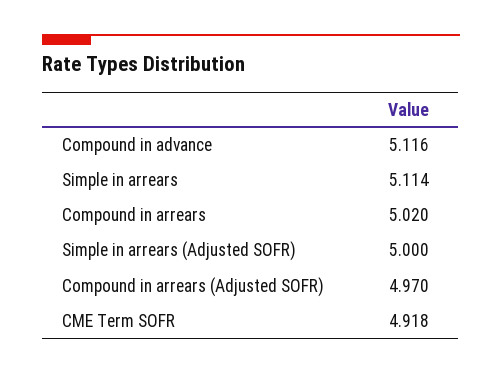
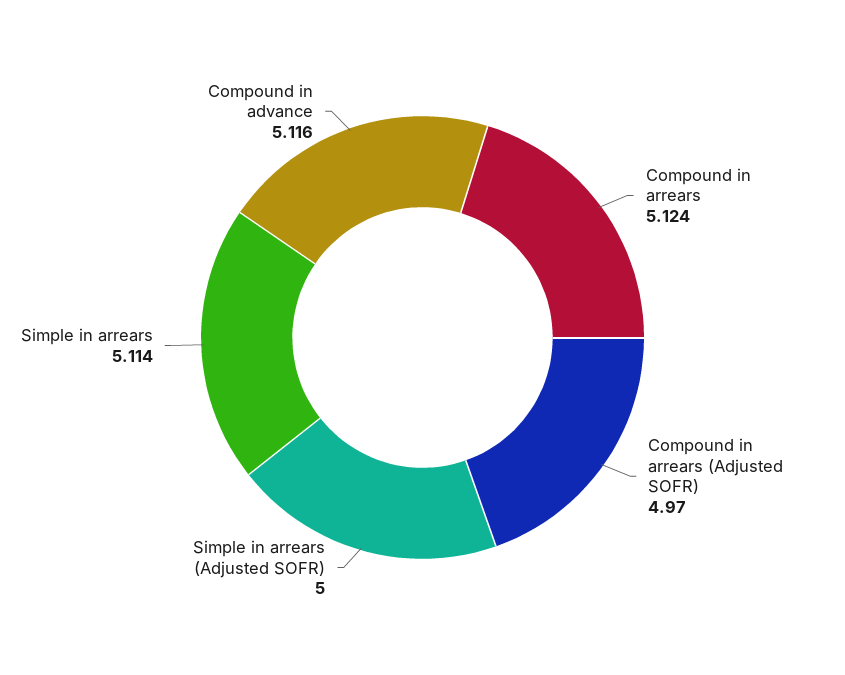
Compound in arrears: 5.02 -> 5.124
CME Term SOFR: 4.918 -> none

